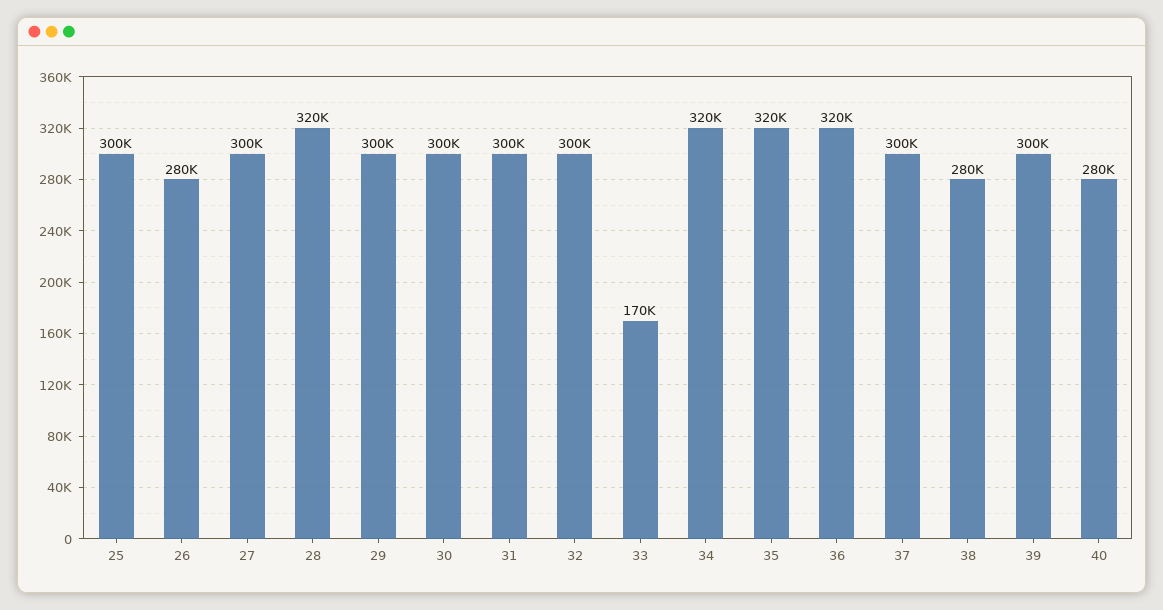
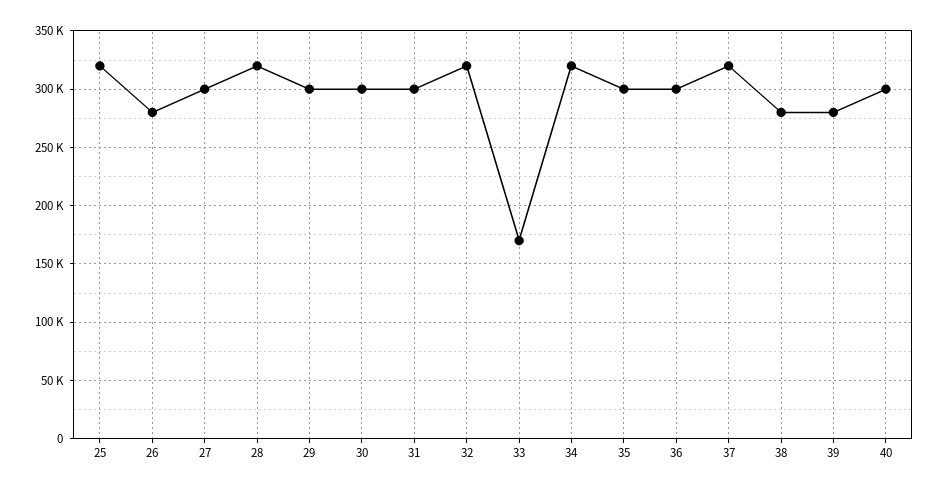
25: 300000 -> 320000
32: 300000 -> 320000
35: 320000 -> 300000
36: 320000 -> 300000
37: 300000 -> 320000
39: 300000 -> 280000
40: 280000 -> 300000

